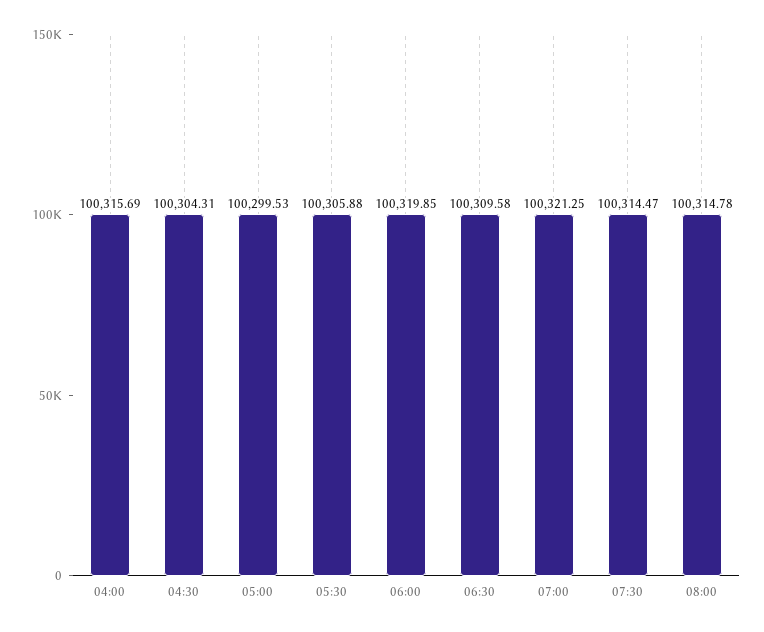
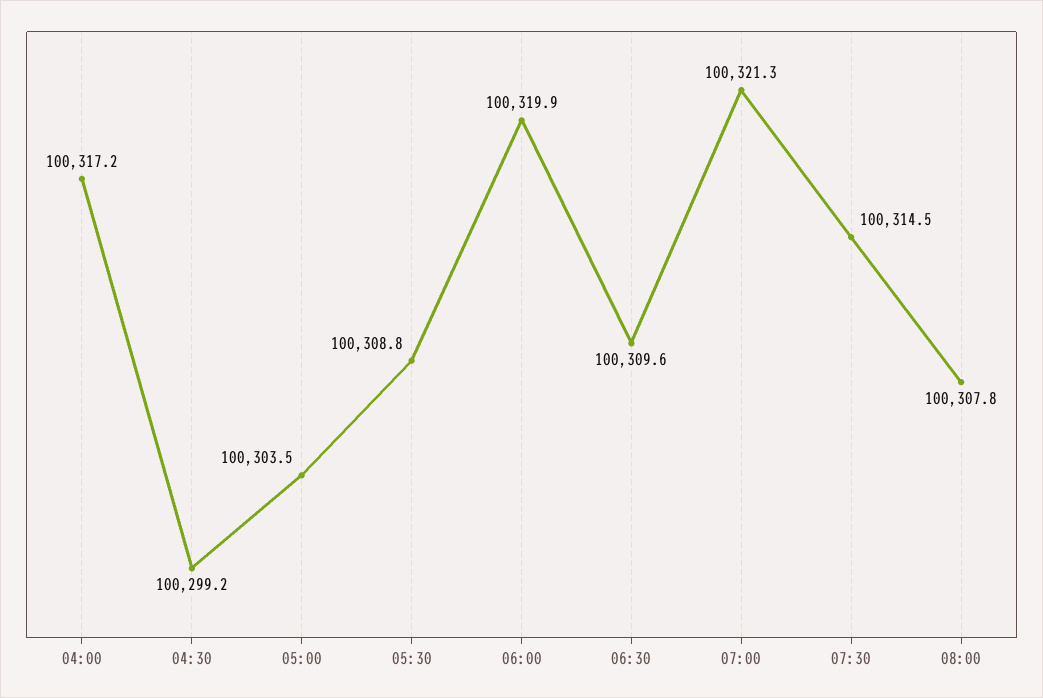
04:00: 100315.69 -> 100317.2
04:30: 100304.31 -> 100299.2
05:00: 100299.53 -> 100303.5
05:30: 100305.88 -> 100308.8
08:00: 100314.78 -> 100307.8

